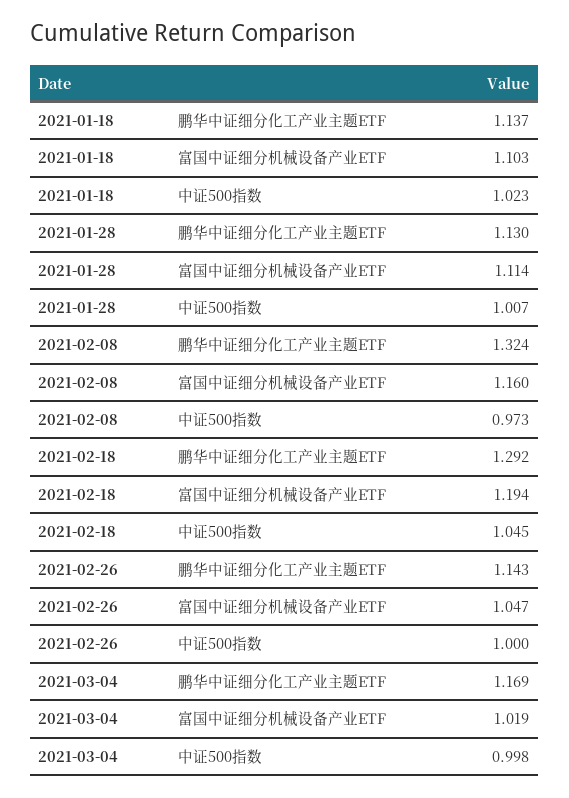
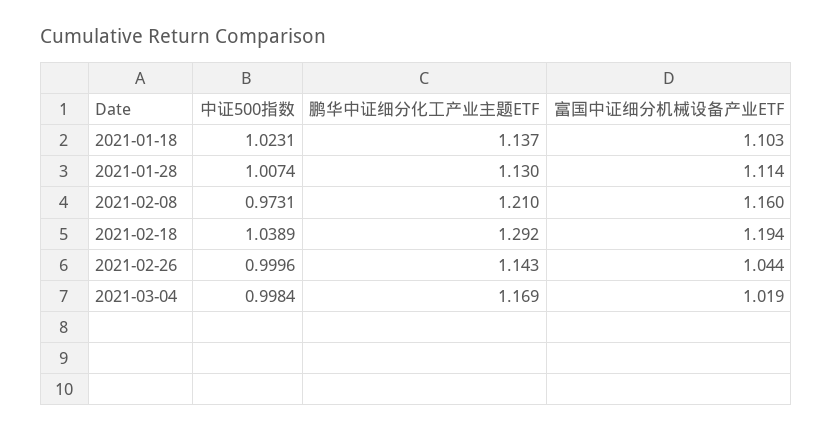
2021-02-08, 鹏华中证细分化工产业主题ETF: 1.324 -> 1.21
2021-02-18, 中证500指数: 1.045 -> 1.0389
2021-02-26, 富国中证细分机械设备产业ETF: 1.047 -> 1.044

